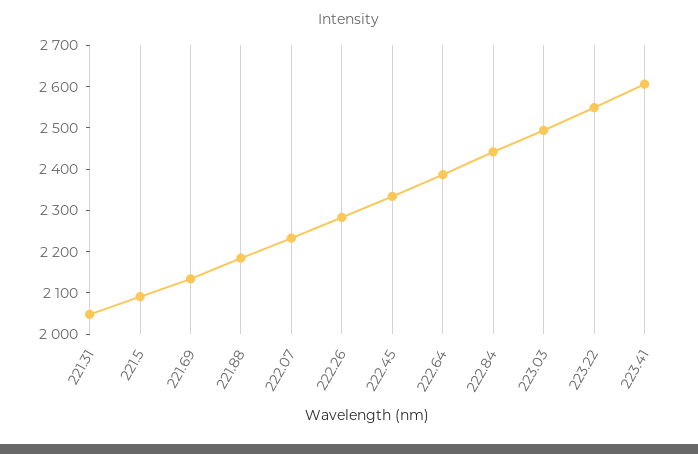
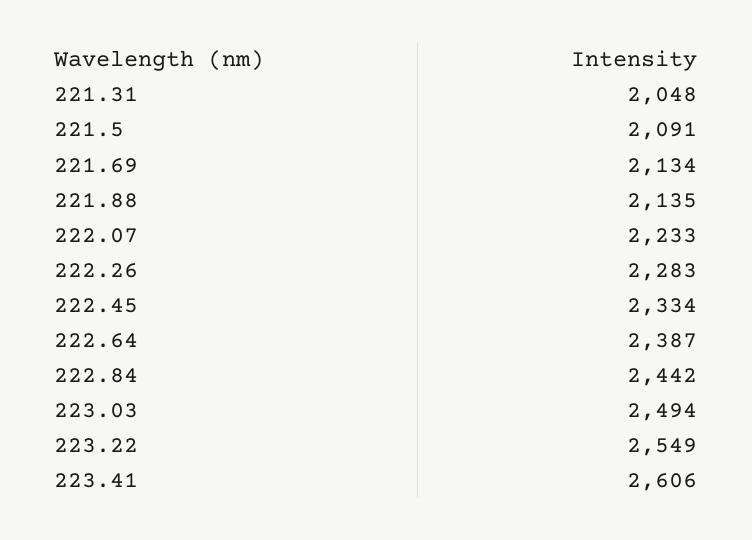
221.88: 2180 -> 2135

